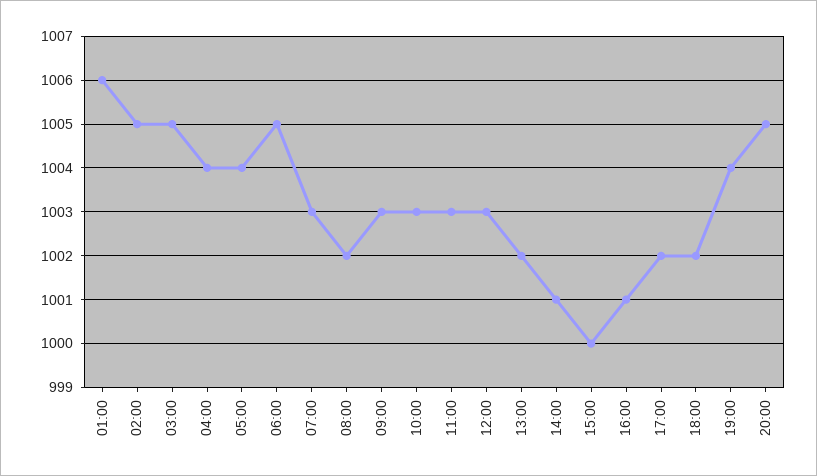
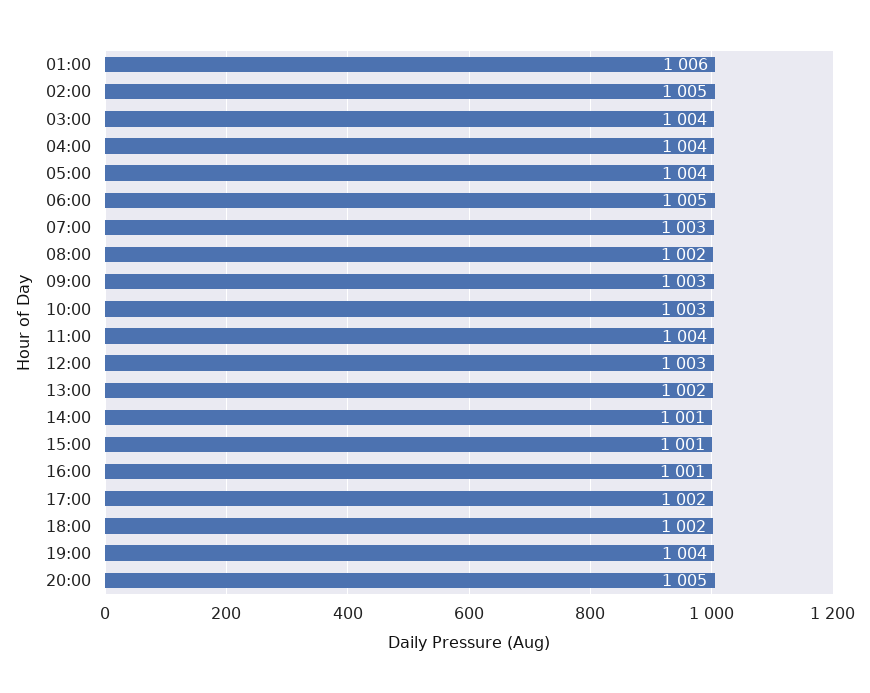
03:00: 1005 -> 1004
11:00: 1003 -> 1004
15:00: 1000 -> 1001

